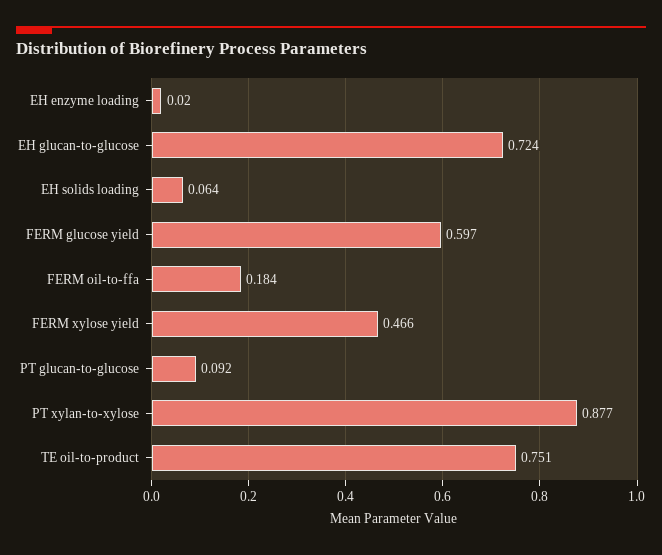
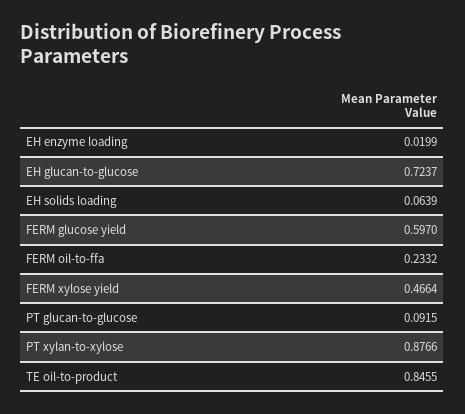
FERM oil-to-ffa: 0.184 -> 0.2332
TE oil-to-product: 0.751 -> 0.8455

